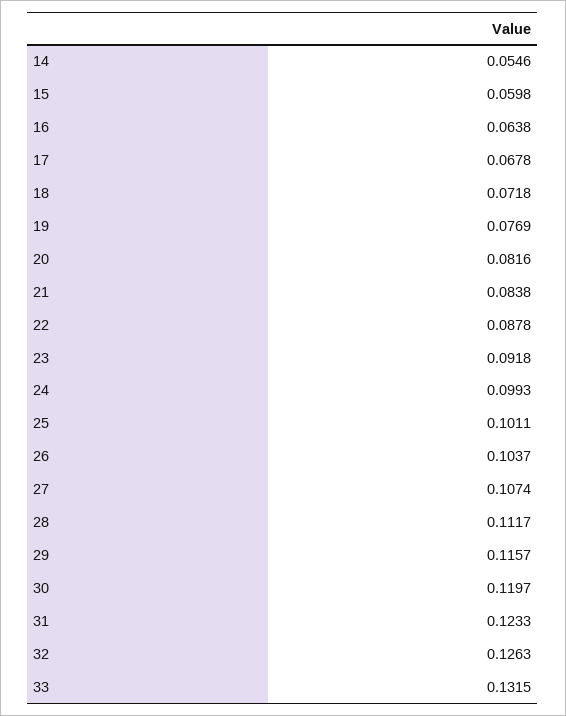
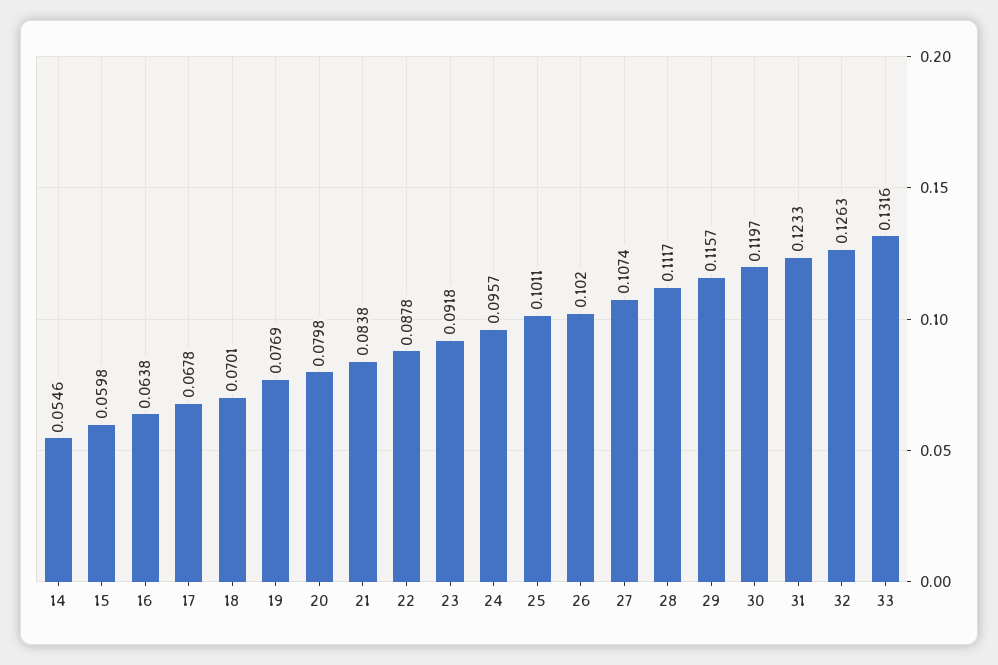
18: 0.0718 -> 0.0701
20: 0.0816 -> 0.0798
24: 0.0993 -> 0.0957
26: 0.1037 -> 0.102
33: 0.1315 -> 0.1316

